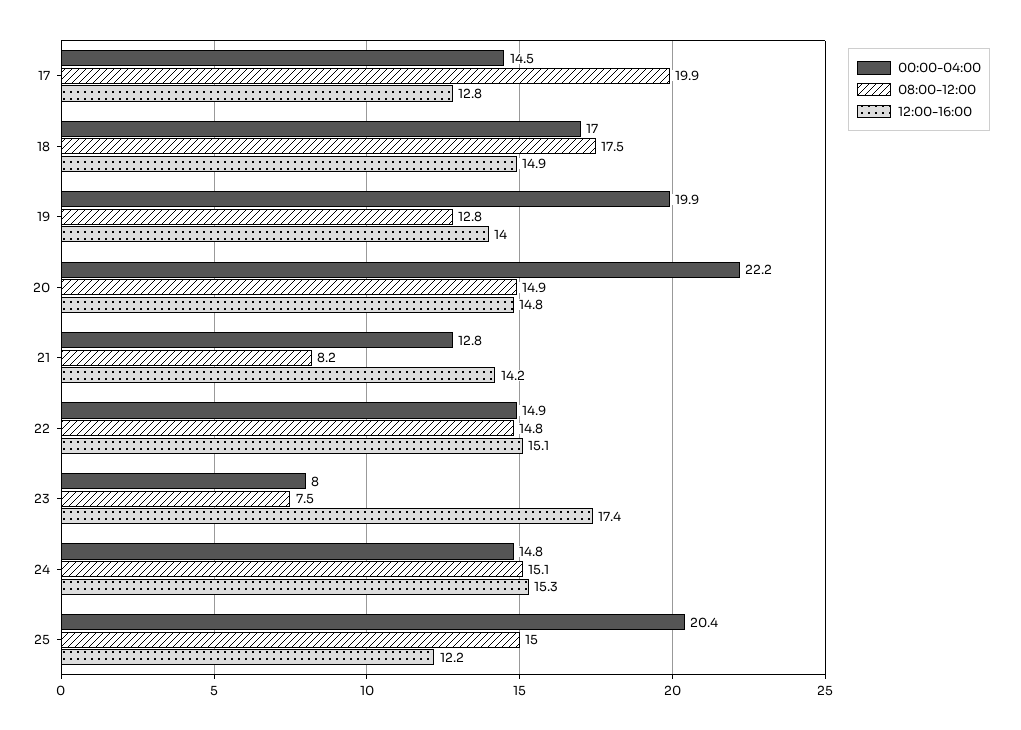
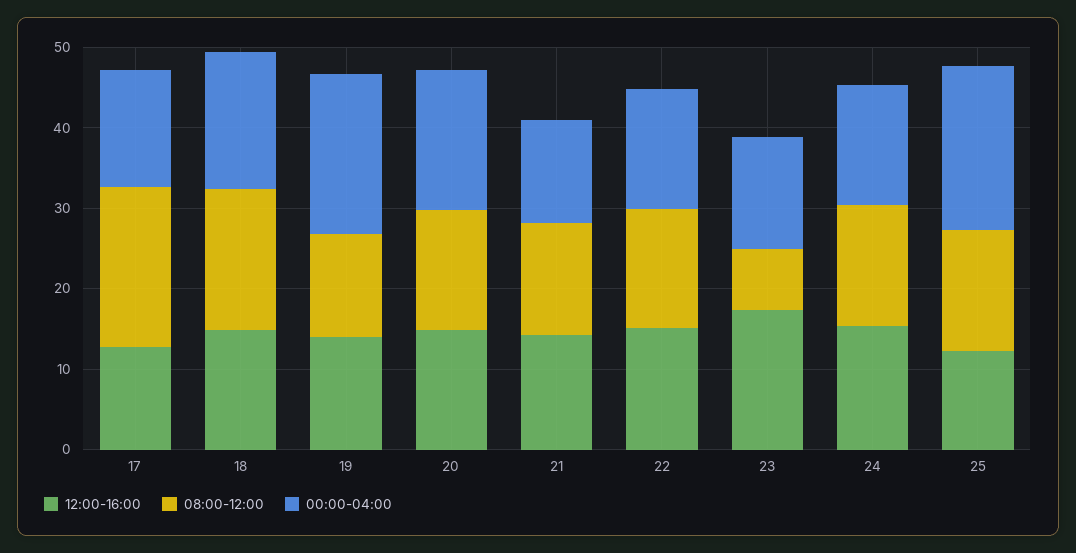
00:00-04:00, 20: 22.2 -> 18
08:00-12:00, 21: 8.2 -> 14
00:00-04:00, 23: 8 -> 14

